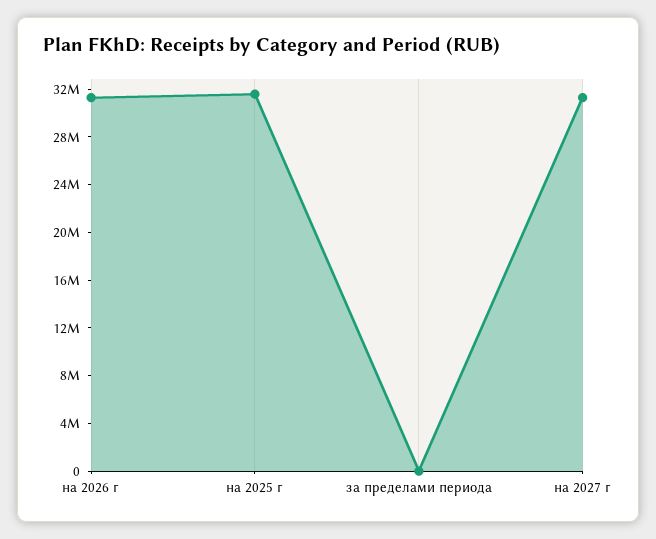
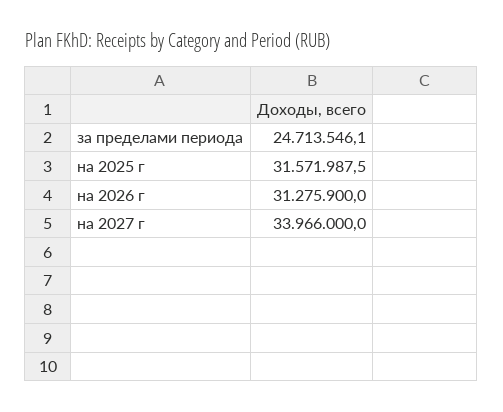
за пределами периода: 0 -> 24713546.1
на 2027 г: 31000000 -> 33966000

